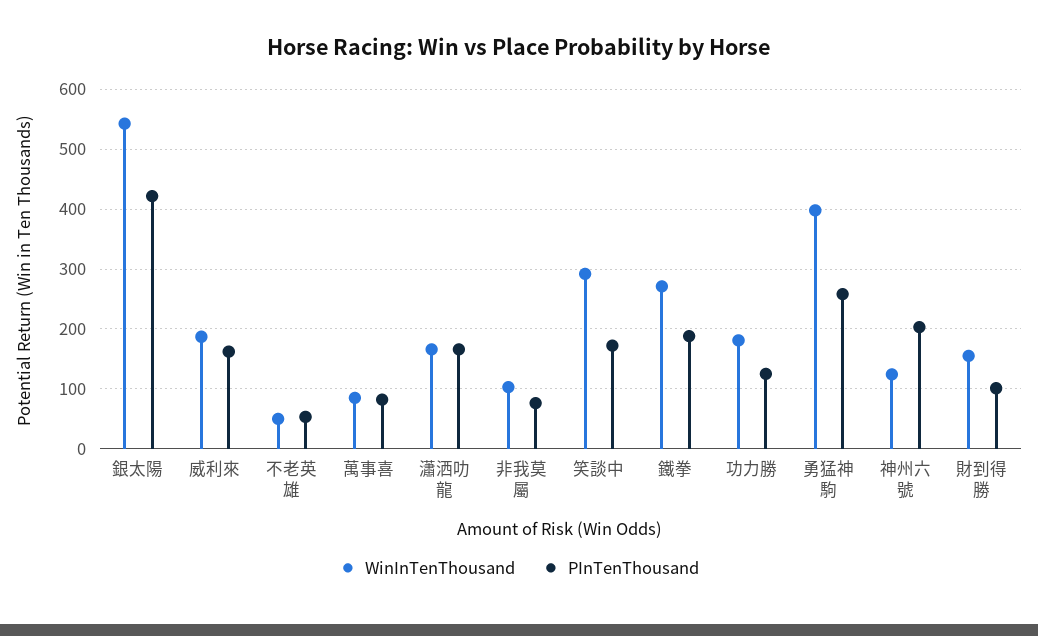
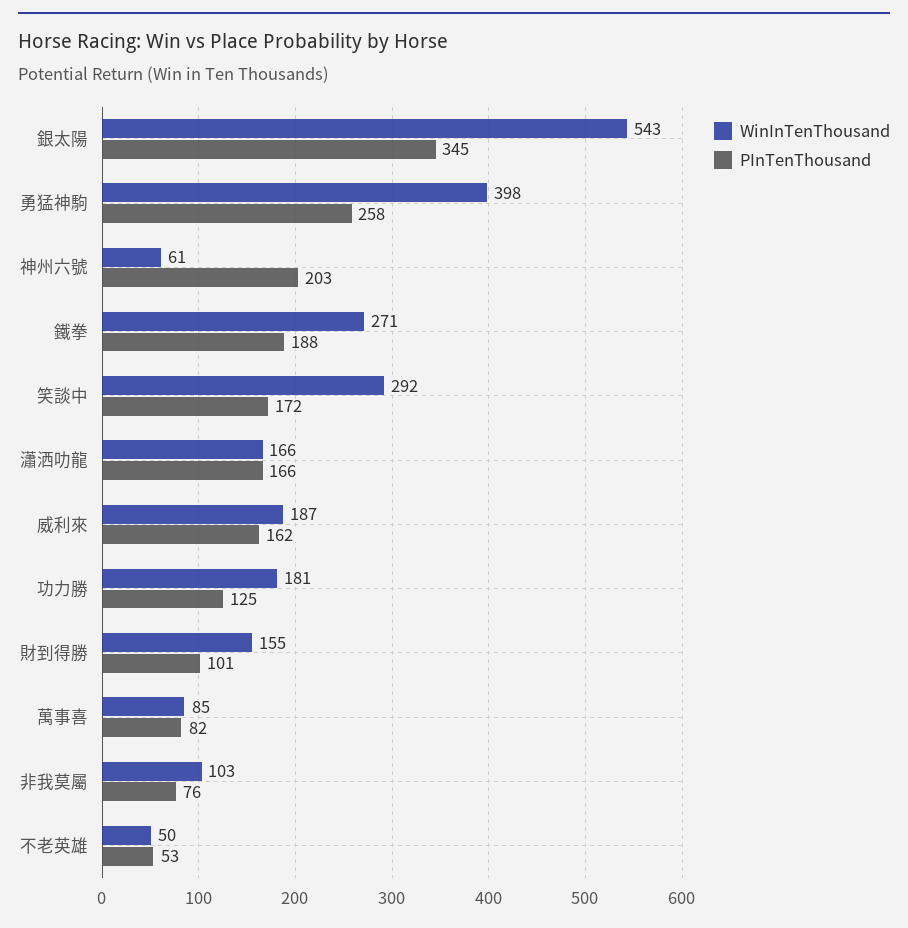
PInTenThousand, 銀太陽: 420 -> 345
WinInTenThousand, 神州六號: 120 -> 61

